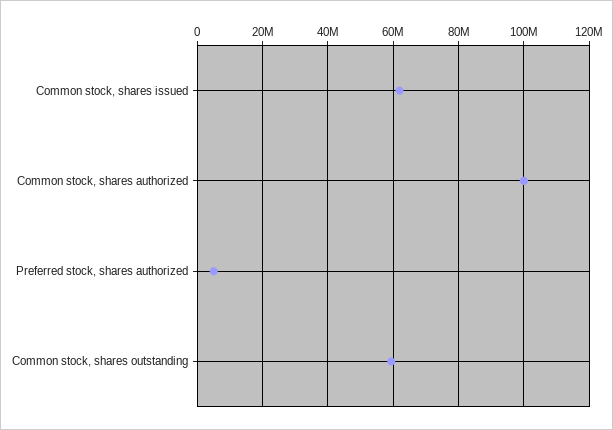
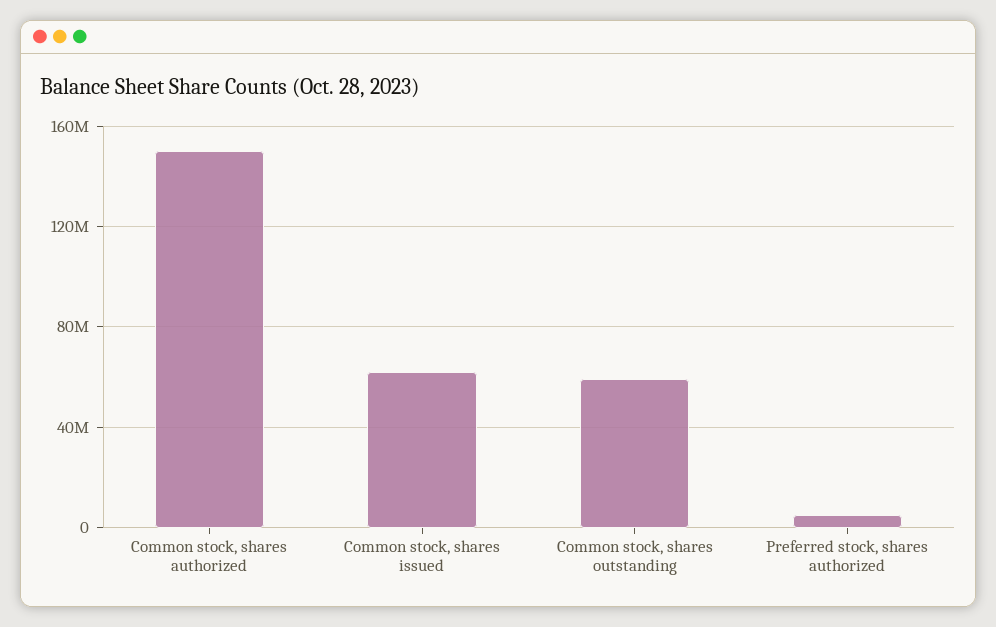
Common stock, shares authorized: 100000000 -> 150000000

